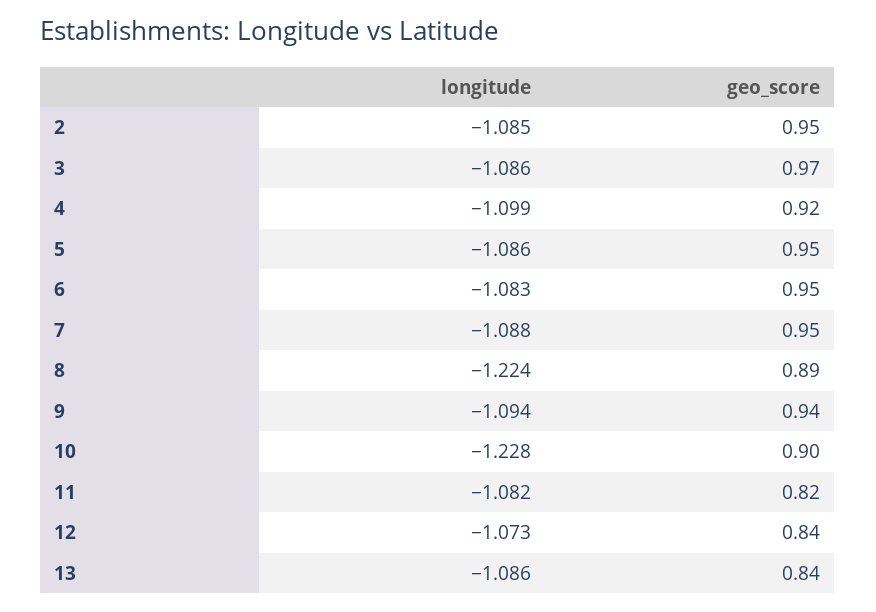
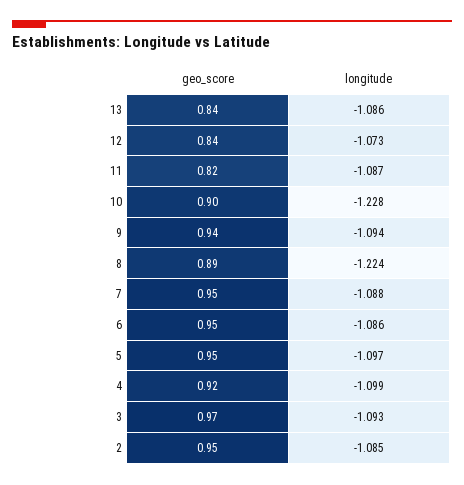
longitude, 3: -1.086 -> -1.093
longitude, 5: -1.086 -> -1.097
longitude, 6: -1.083 -> -1.086
longitude, 11: -1.082 -> -1.087

